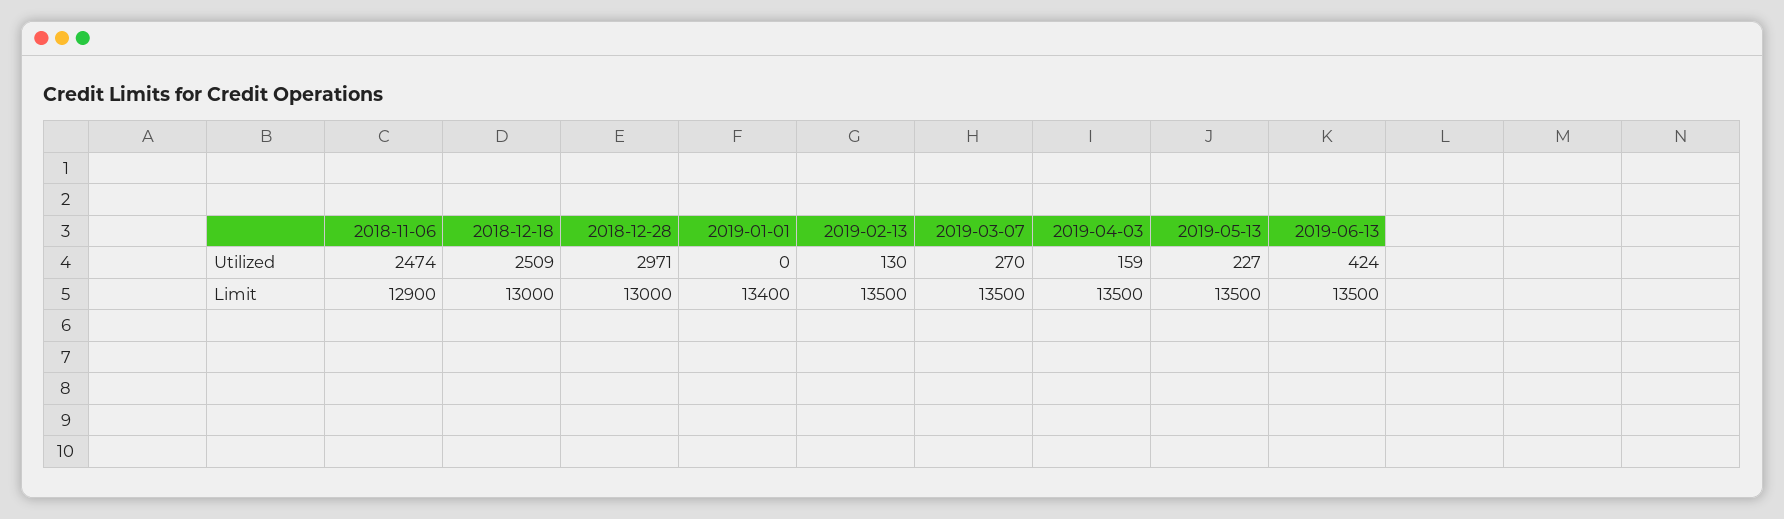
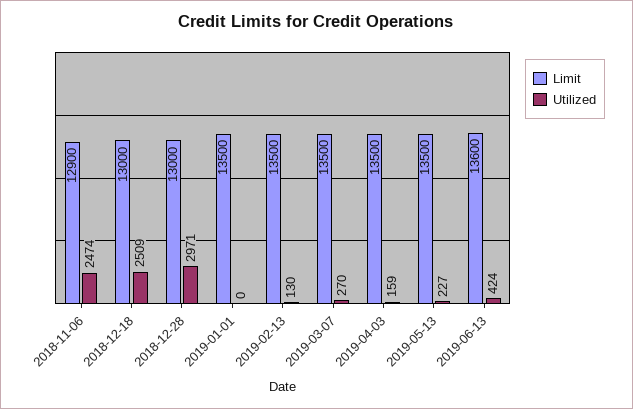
Limit, 2019-01-01: 13400 -> 13500
Limit, 2019-06-13: 13500 -> 13600

